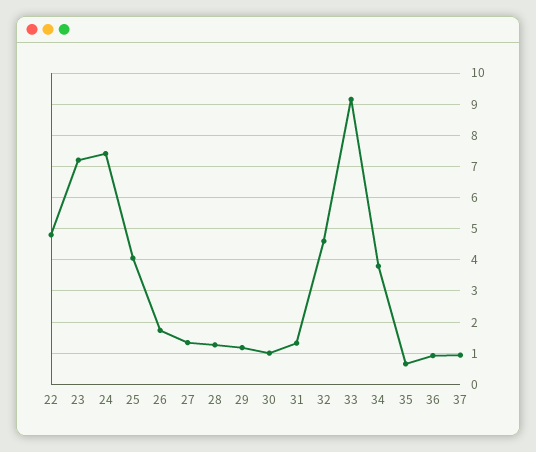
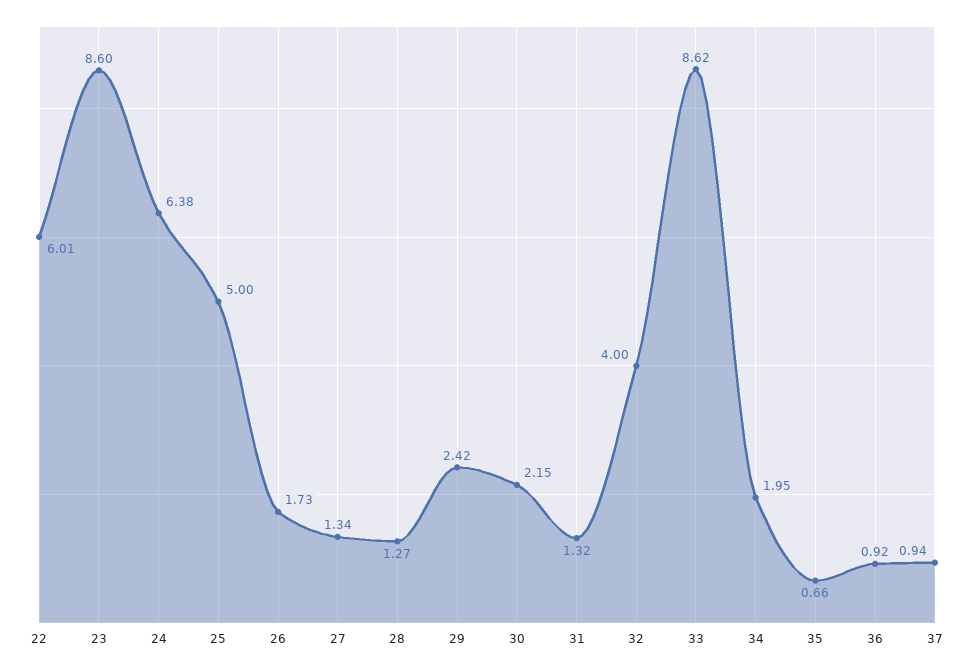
22: 4.8 -> 6.01
23: 7.2 -> 8.6
24: 7.4 -> 6.38
25: 4 -> 5
29: 1.2 -> 2.42
30: 1 -> 2.15
32: 4.6 -> 4
33: 9.2 -> 8.62
34: 3.8 -> 1.95

